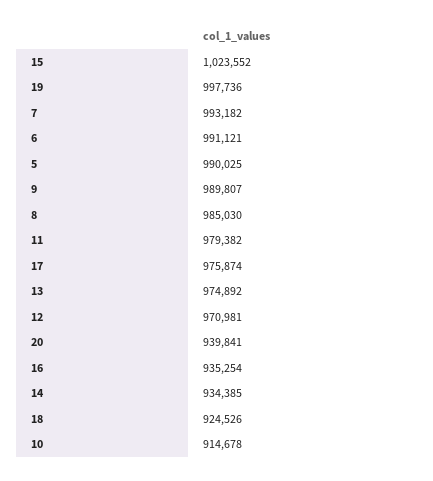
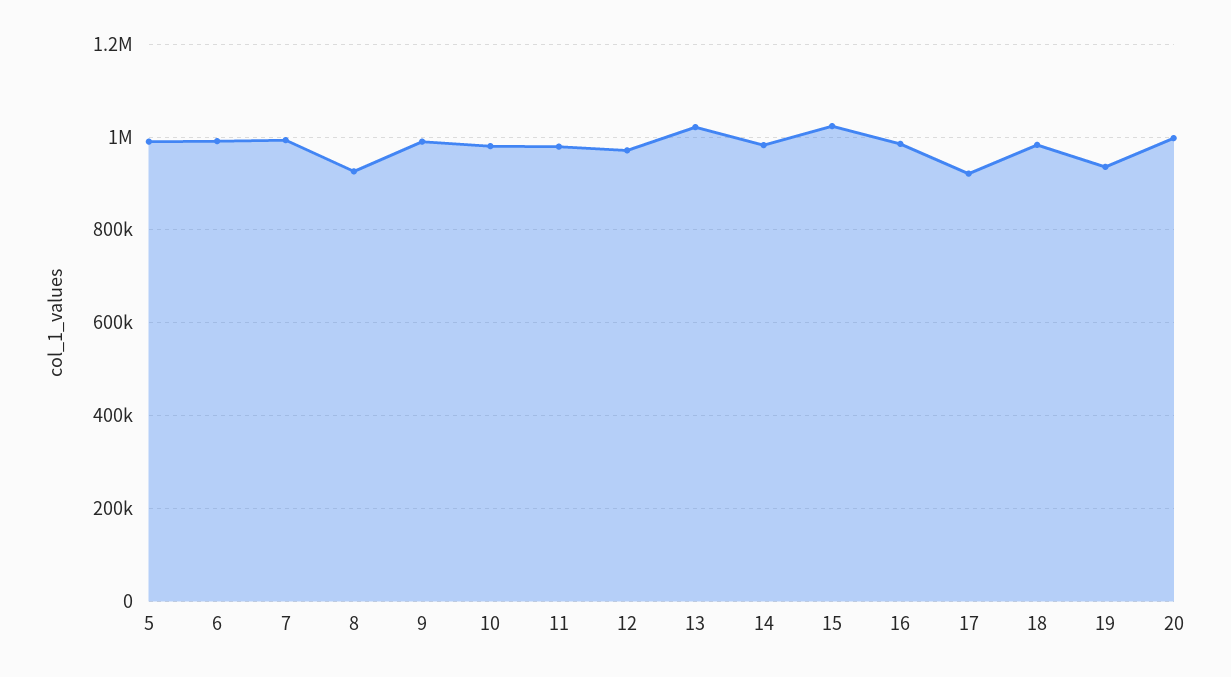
19: 997736 -> 940000
8: 985030 -> 920000
17: 975874 -> 920000
13: 974892 -> 1020000
20: 939841 -> 1000000
16: 935254 -> 980000
14: 934385 -> 980000
18: 924526 -> 980000
10: 914678 -> 980000

